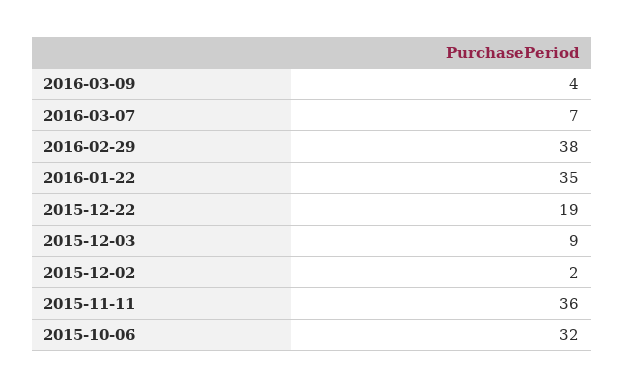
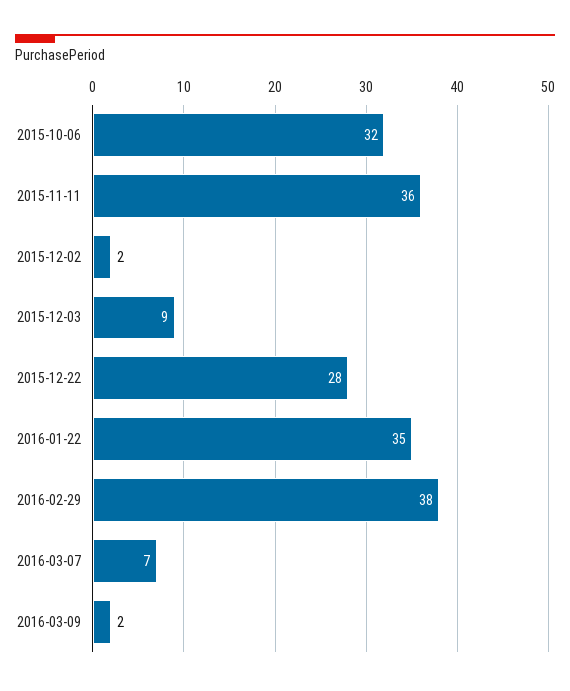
2016-03-09: 4 -> 2
2015-12-22: 19 -> 28

